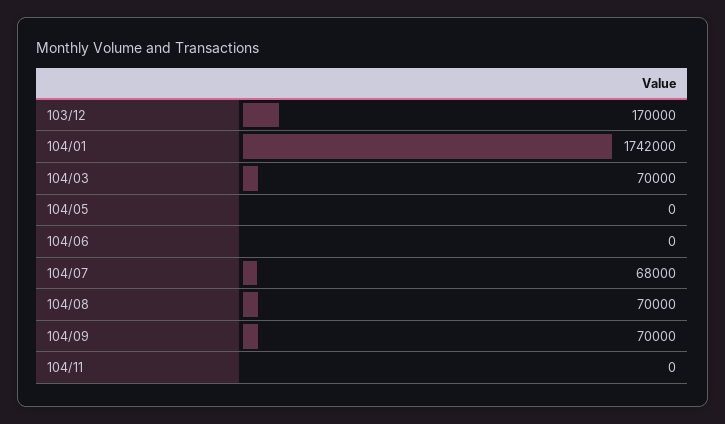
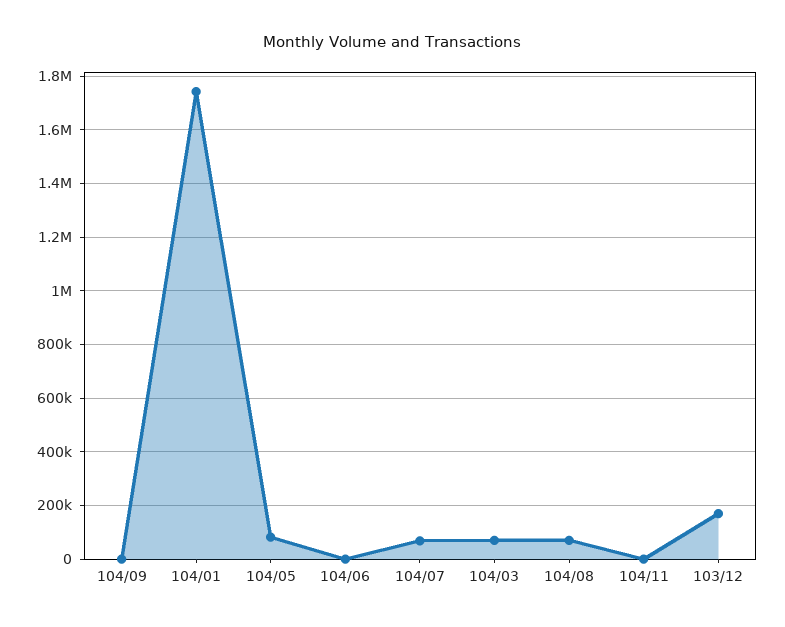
104/05: 0 -> 75000
104/09: 70000 -> 0

